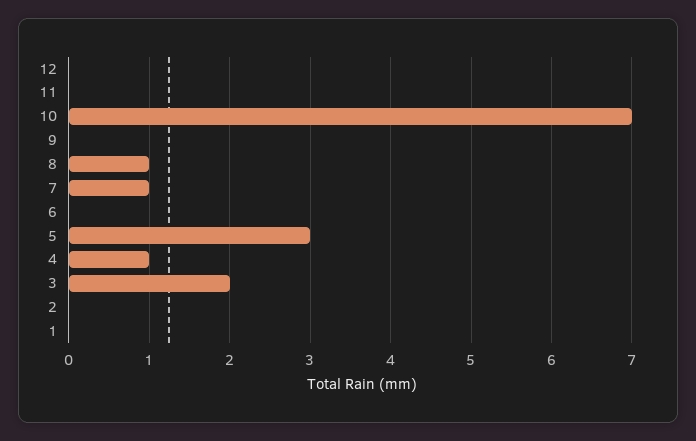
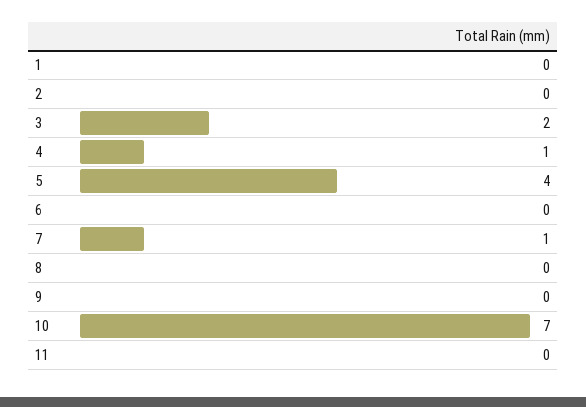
12: 0 -> none
8: 1 -> 0
5: 3 -> 4

